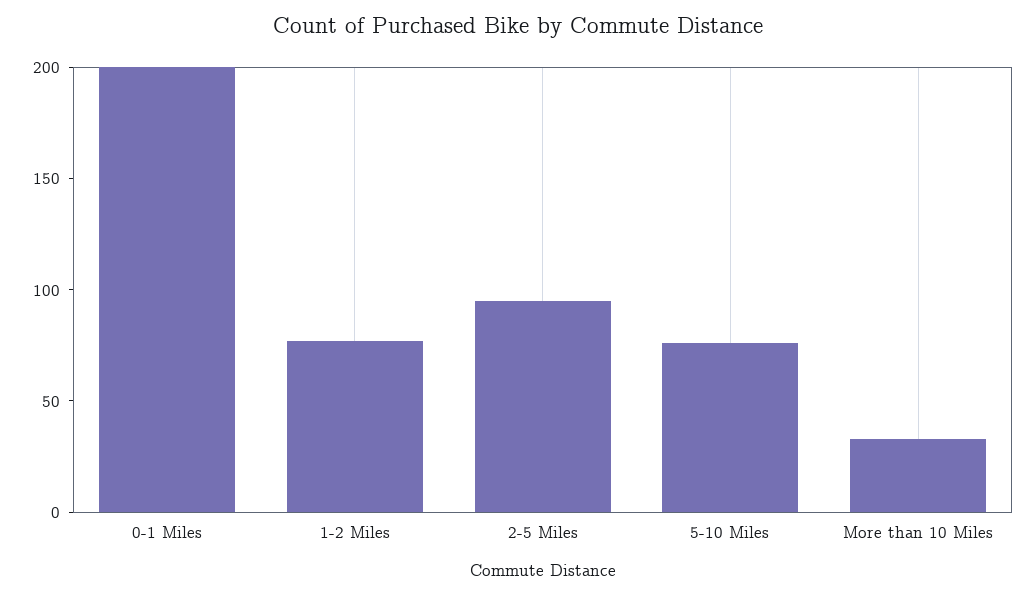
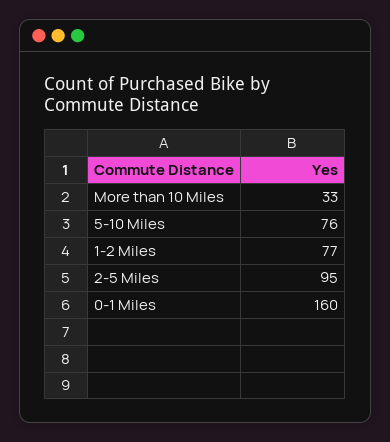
0-1 Miles: 200 -> 160

